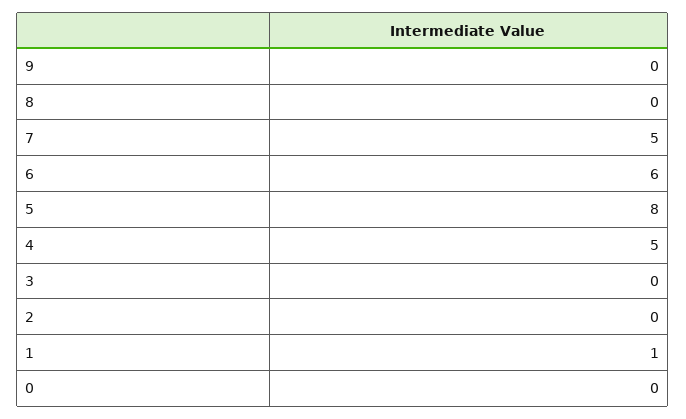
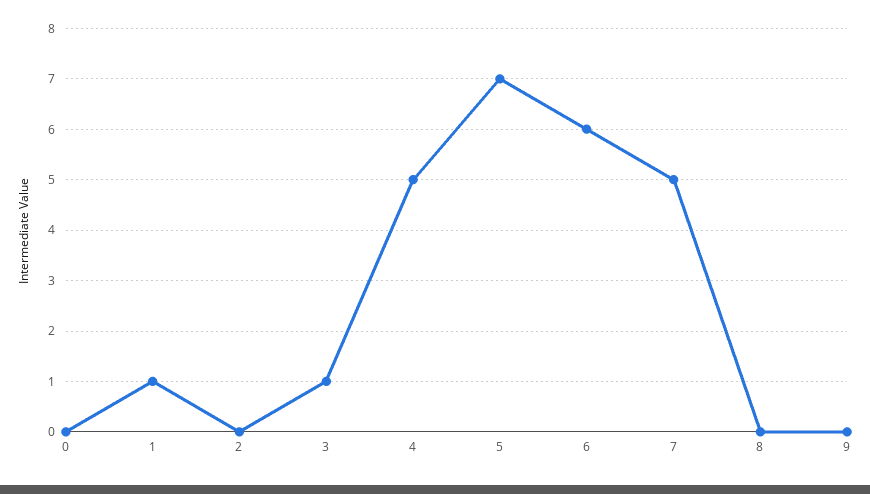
5: 8 -> 7
3: 0 -> 1

